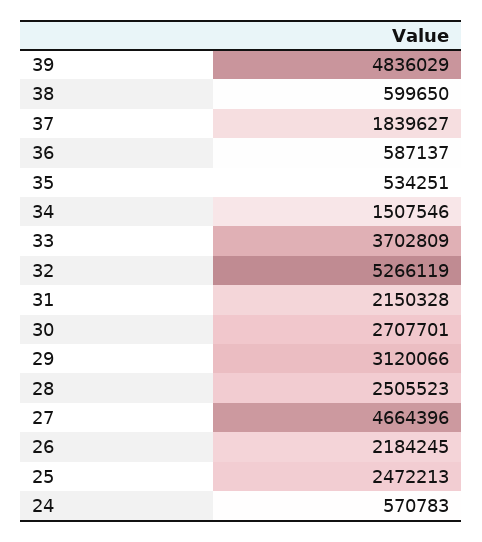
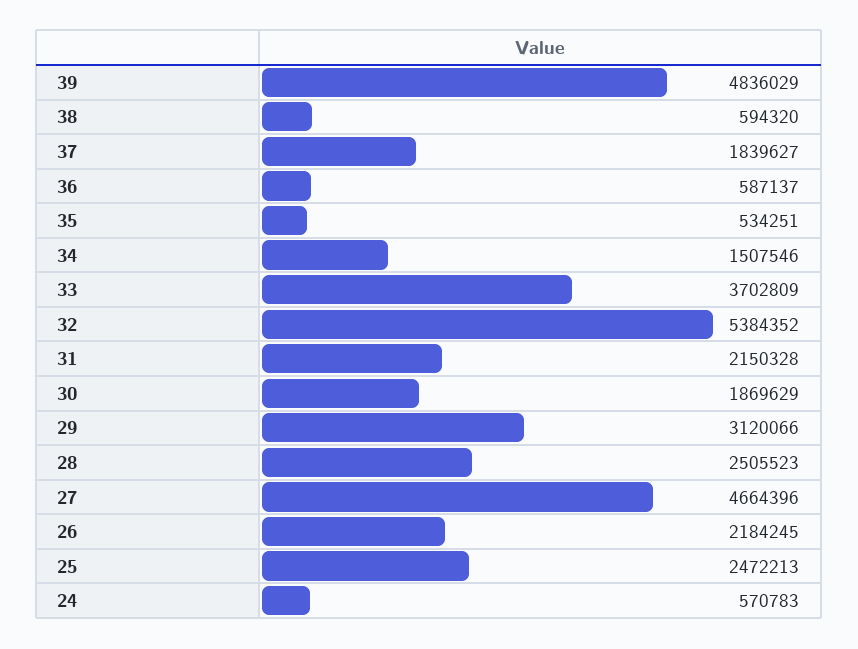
38: 599650 -> 594320
32: 5266119 -> 5384352
30: 2707701 -> 1869629

